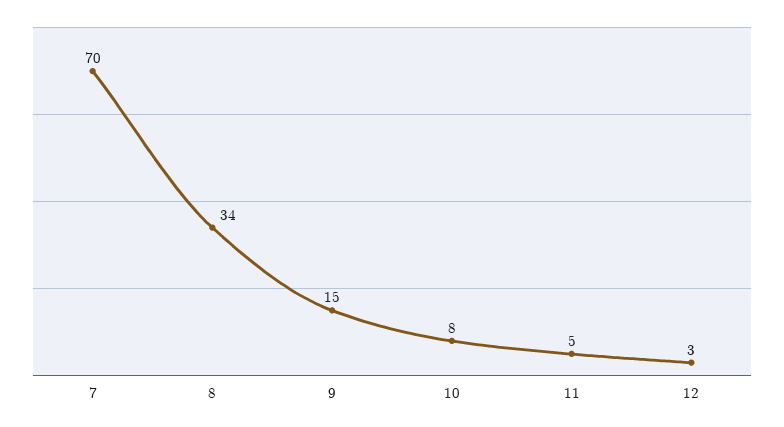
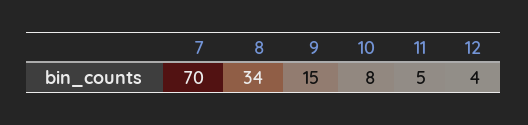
12: 3 -> 4

